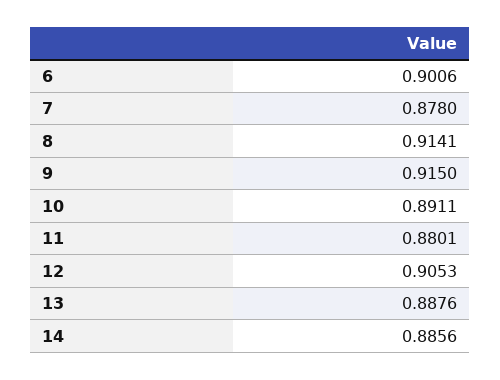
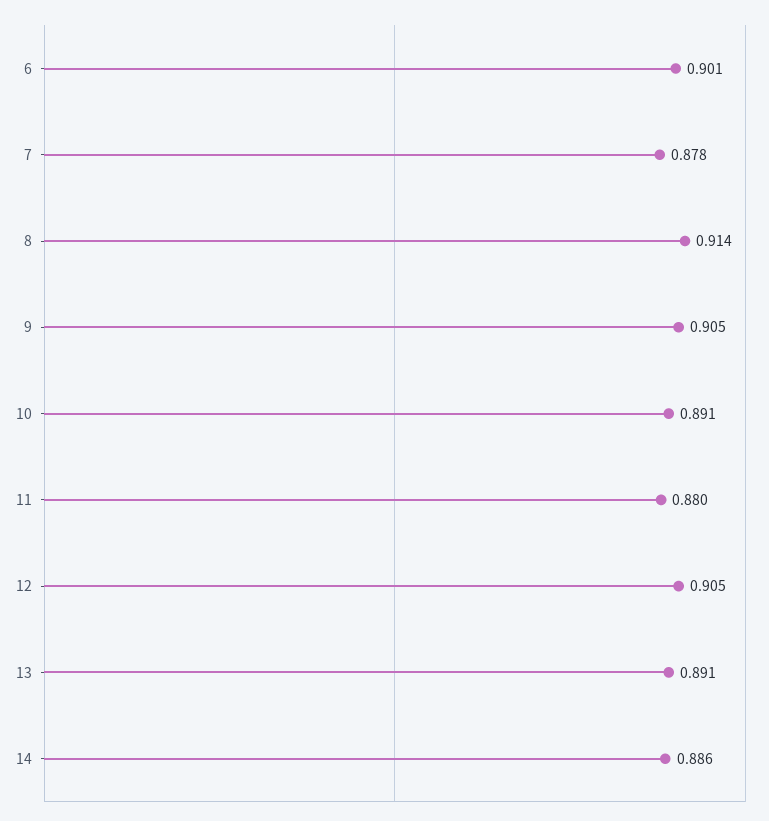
9: 0.915 -> 0.905
13: 0.8876 -> 0.891

